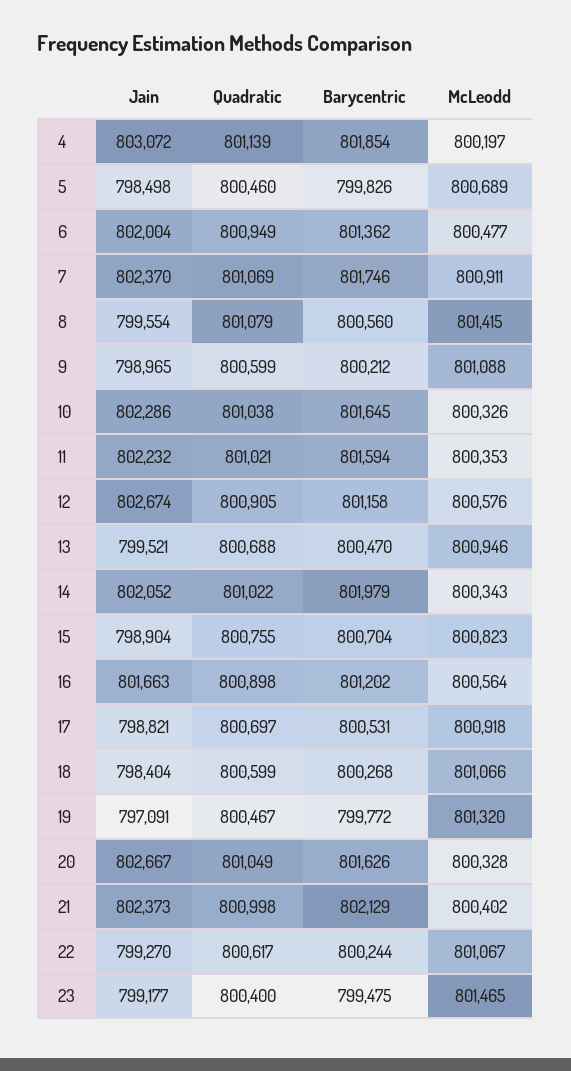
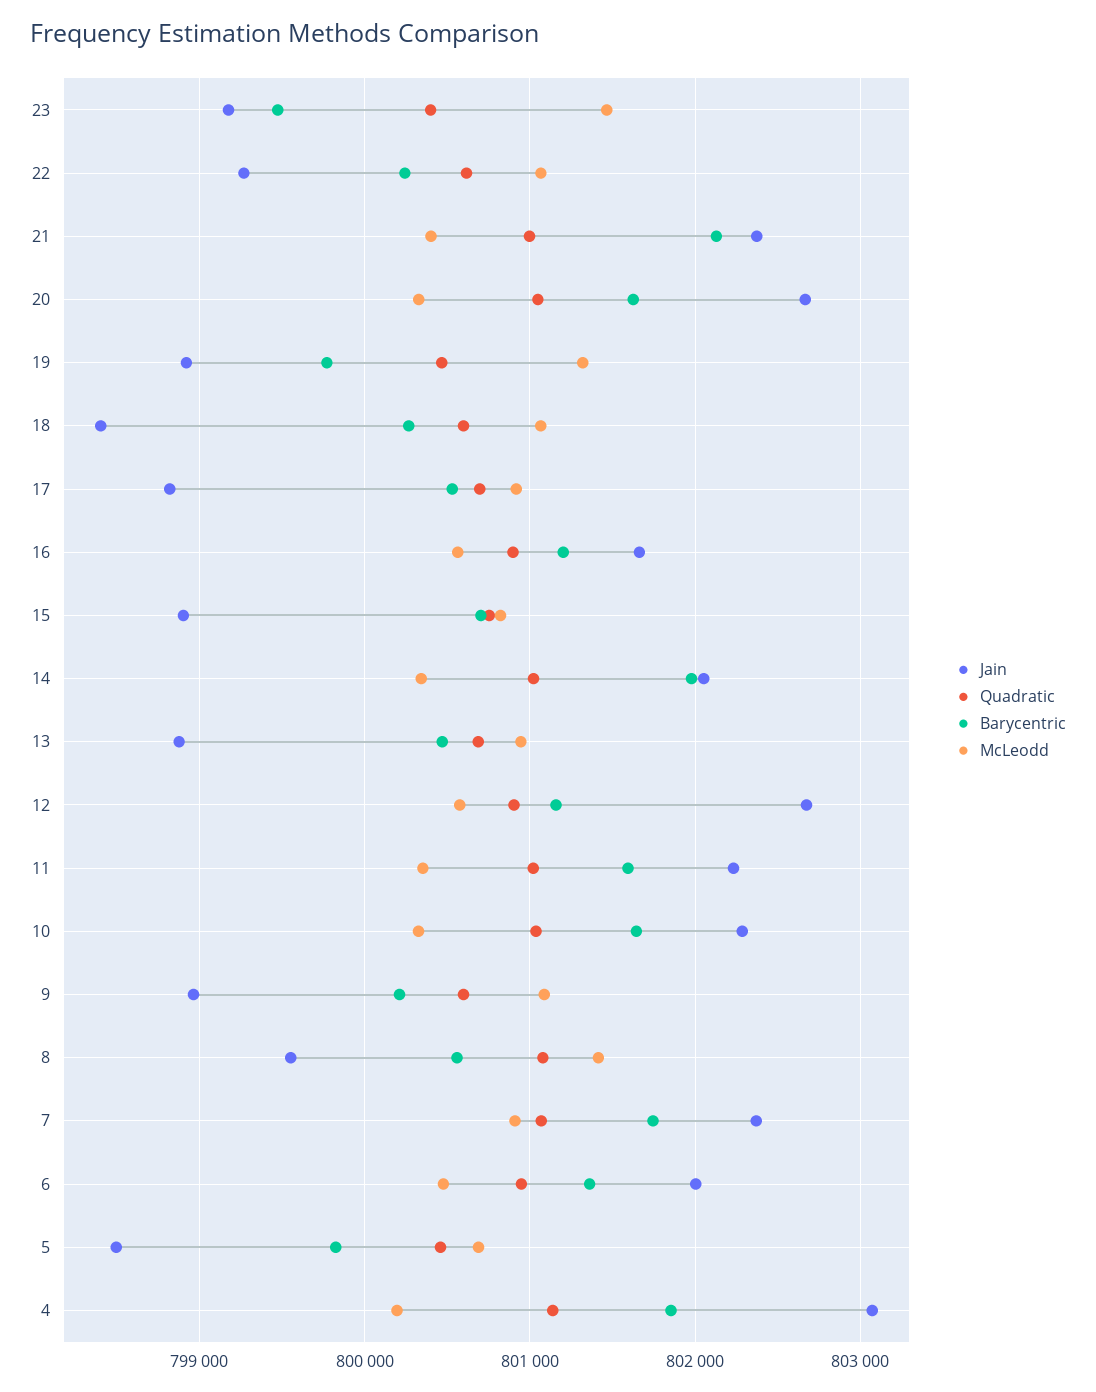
Jain, 13: 799521 -> 798900
Jain, 19: 797091 -> 798900

